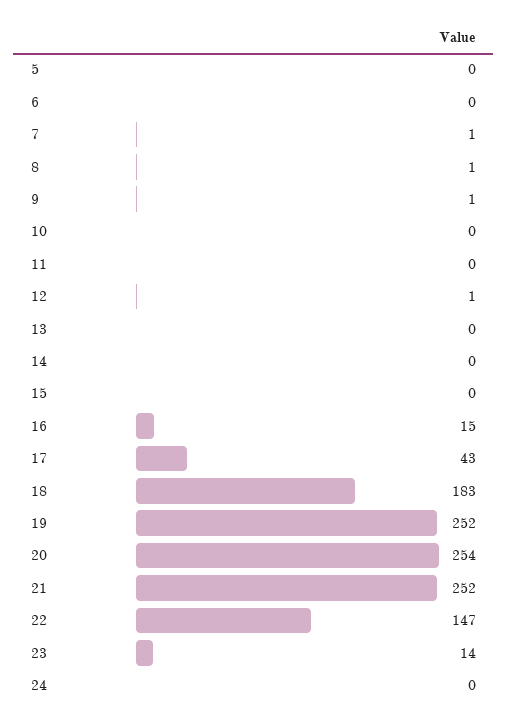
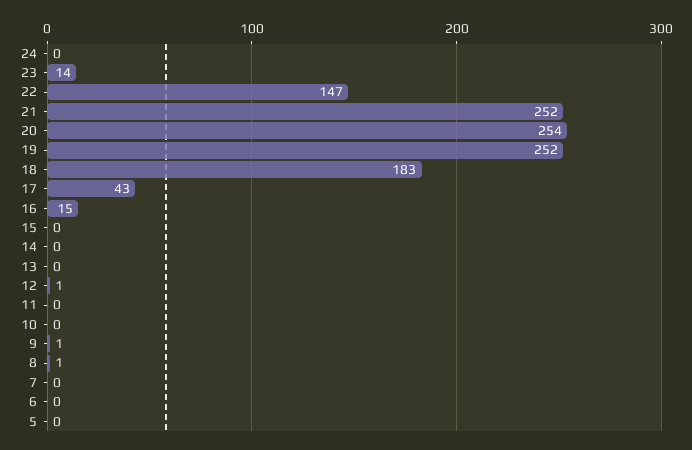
7: 1 -> 0

